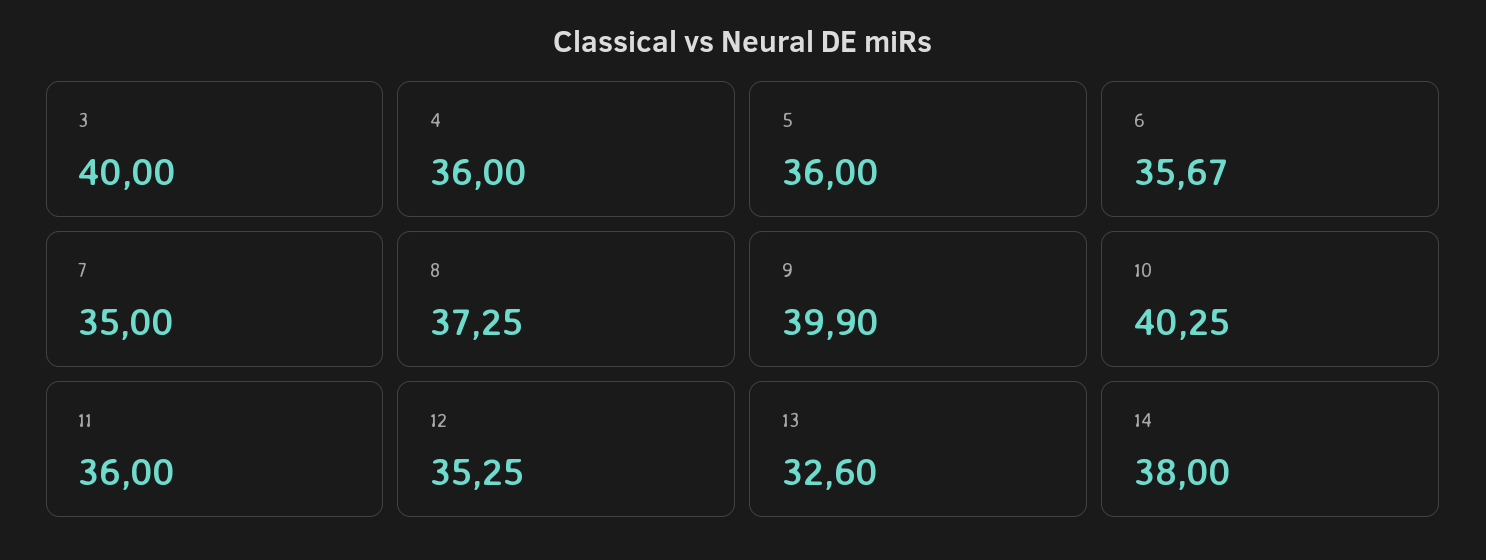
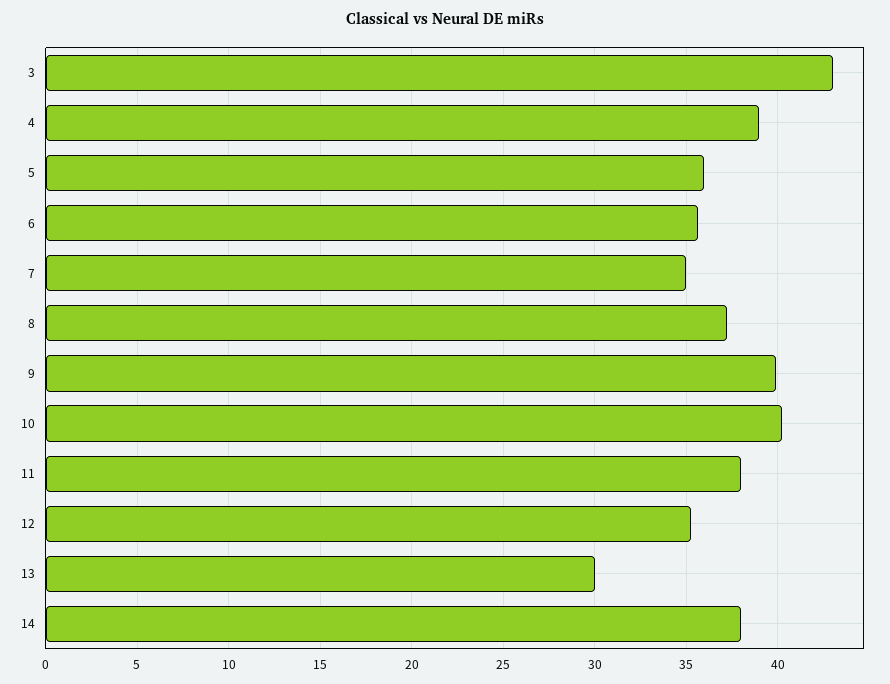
3: 40 -> 43
4: 36 -> 39
11: 36 -> 38
13: 32.6 -> 30

